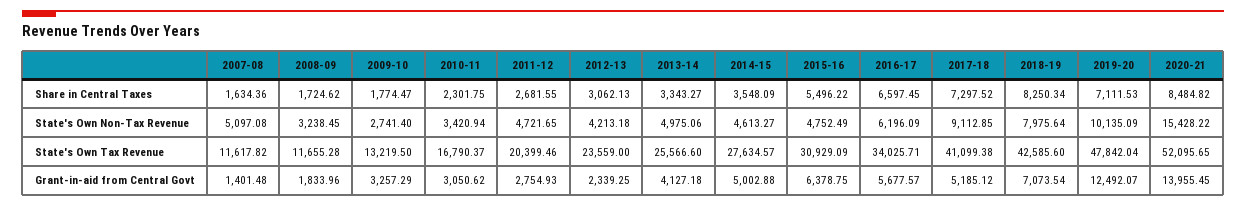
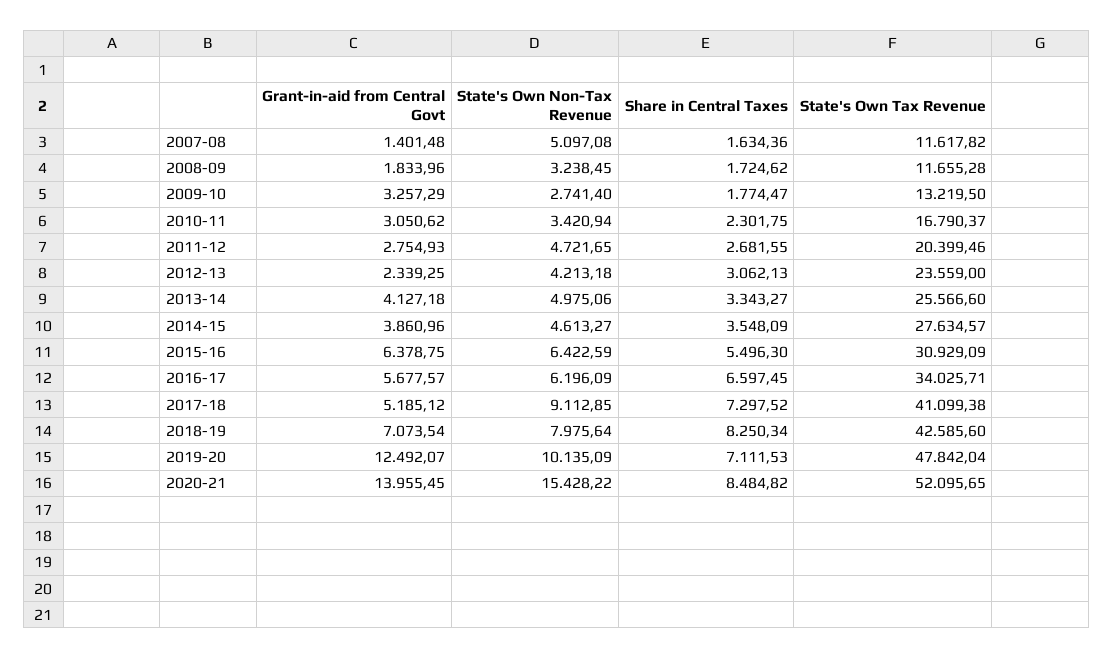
2015-16, Share in Central Taxes: 5496.22 -> 5496.3
2015-16, State's Own Non-Tax Revenue: 4752.49 -> 6422.59
2014-15, Grant-in-aid from Central Govt: 5002.88 -> 3860.96

